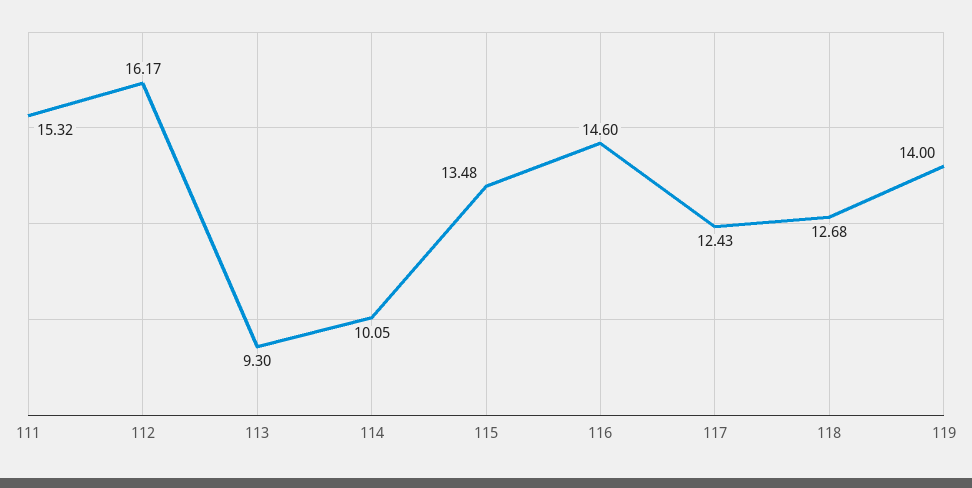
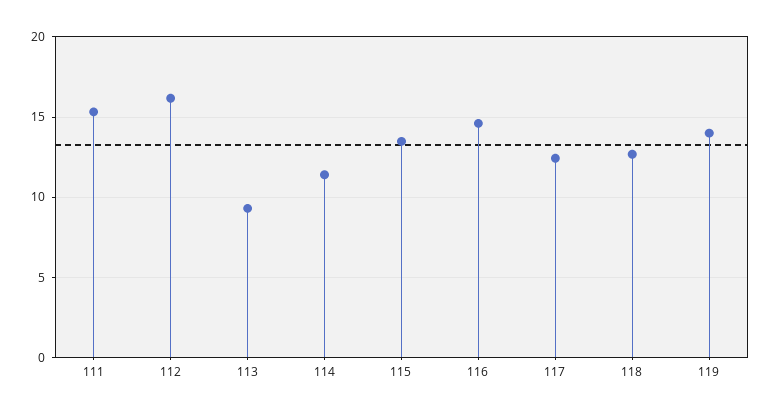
114: 10.05 -> 11.5

